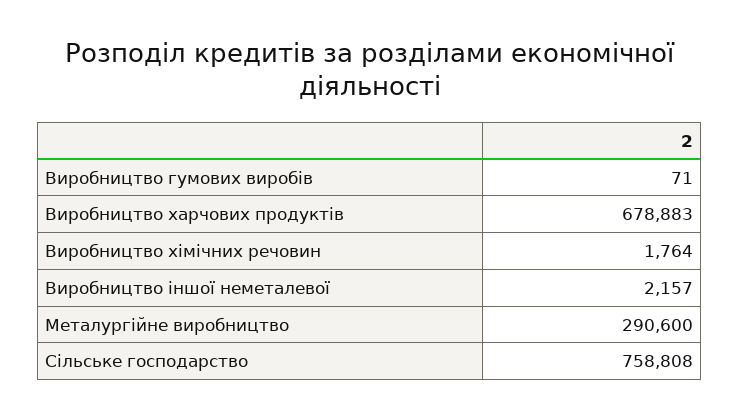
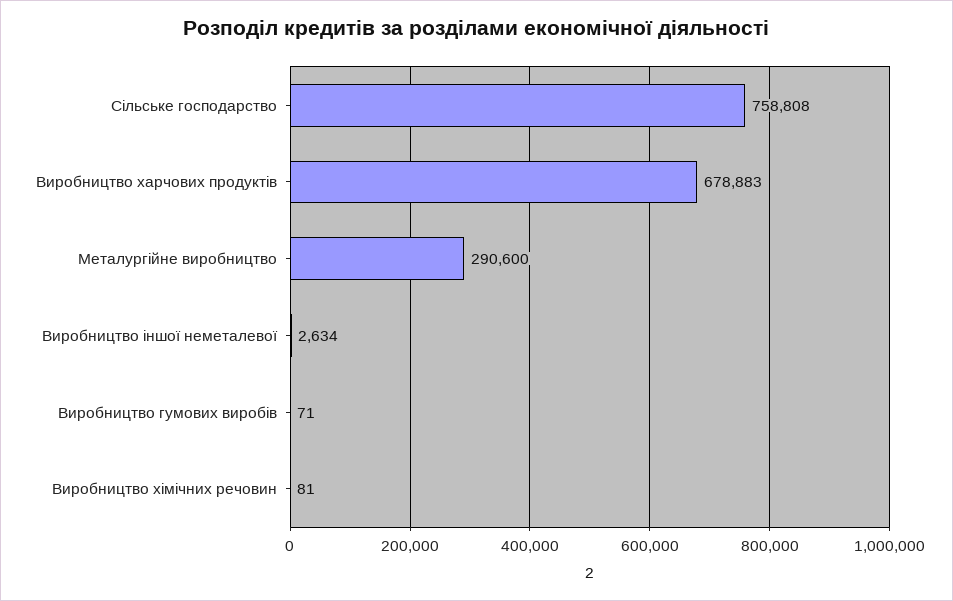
Виробництво хімічних речовин: 1764 -> 81
Виробництво іншої неметалевої: 2157 -> 2634

